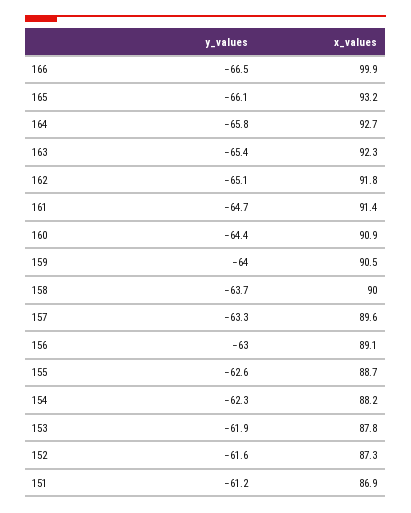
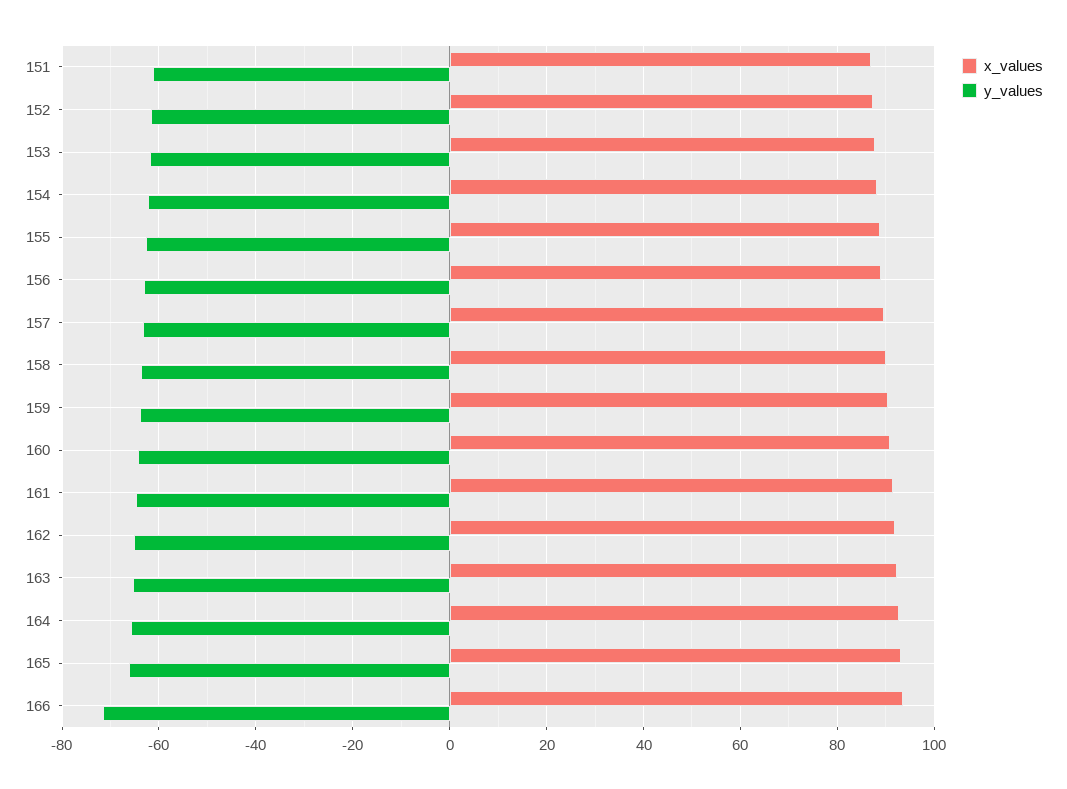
y_values, 166: -66.5 -> -72
x_values, 166: 99.9 -> 94

